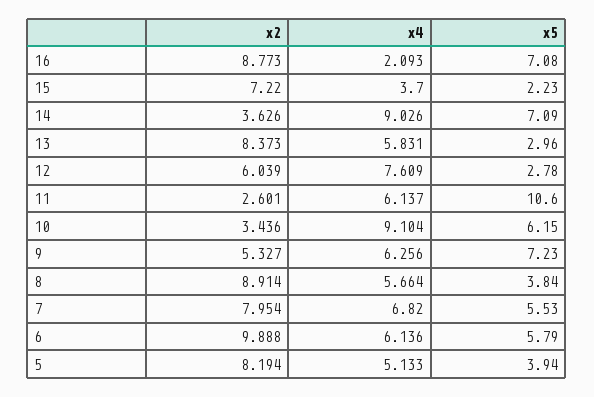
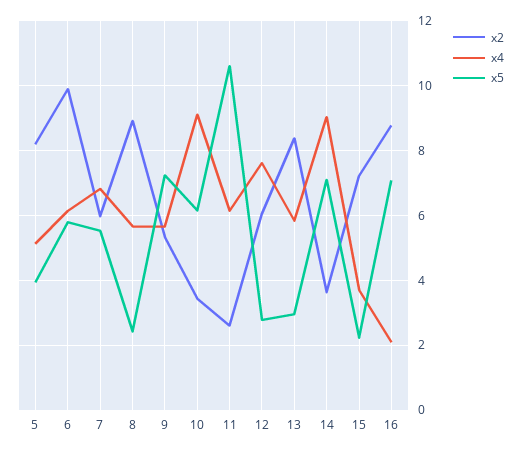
x4, 9: 6.256 -> 5.6
x5, 8: 3.84 -> 2.4
x2, 7: 7.954 -> 6

